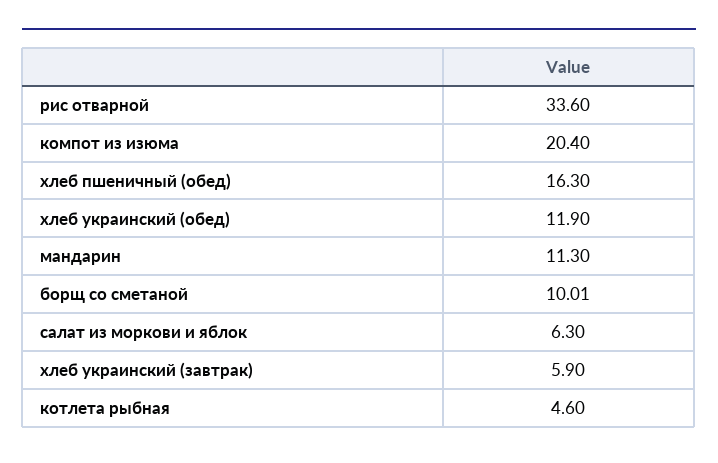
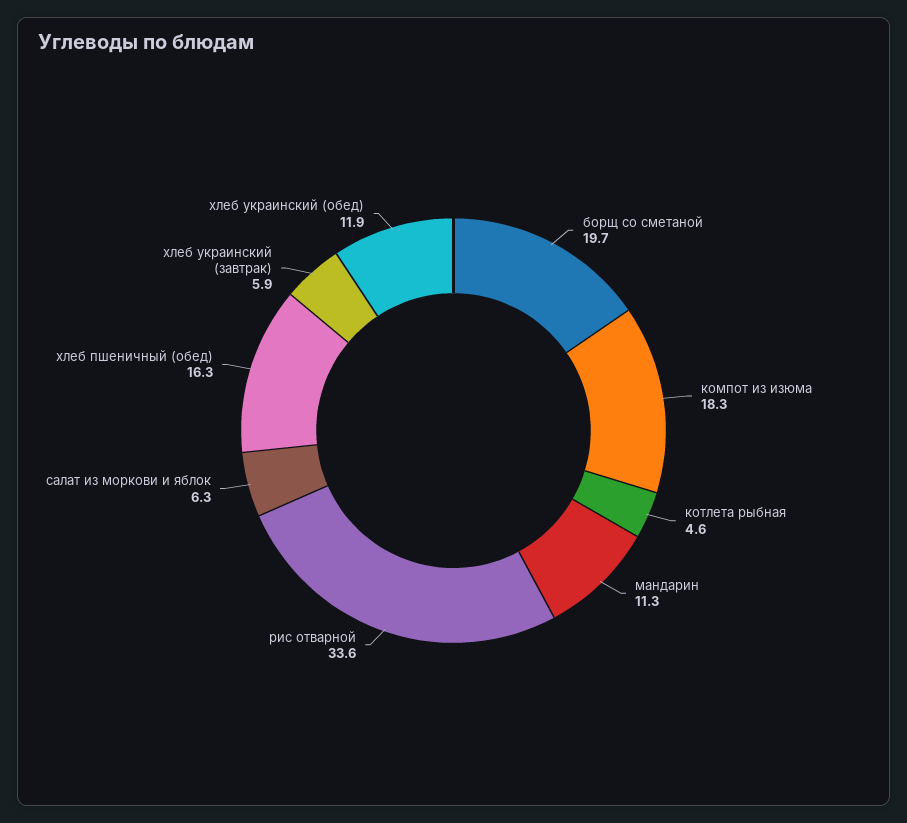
компот из изюма: 20.4 -> 18.3
борщ со сметаной: 10.01 -> 19.7

